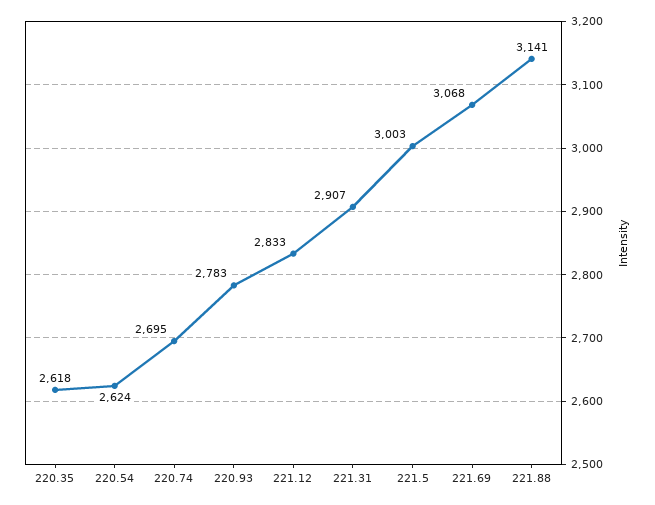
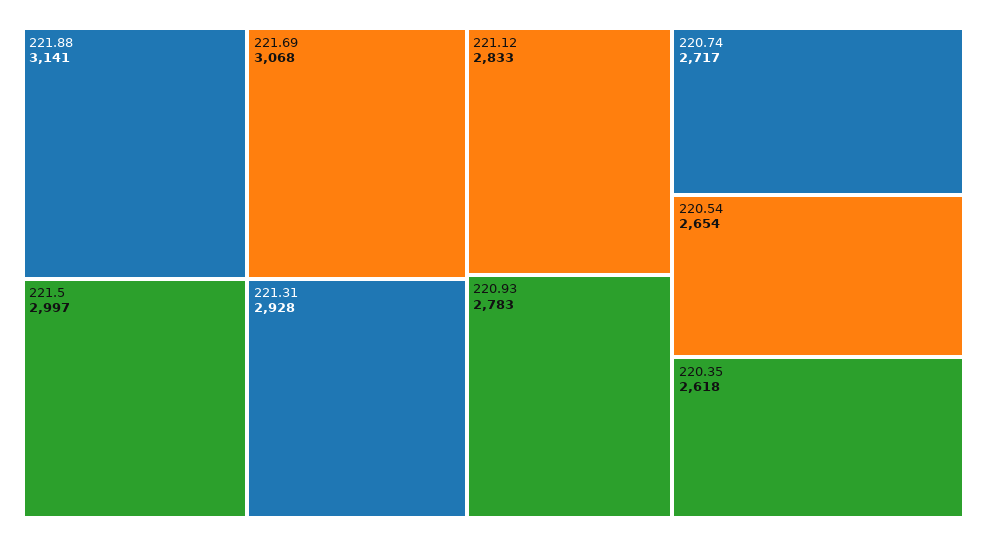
220.54: 2624 -> 2654
220.74: 2695 -> 2717
221.31: 2907 -> 2928
221.5: 3003 -> 2997

